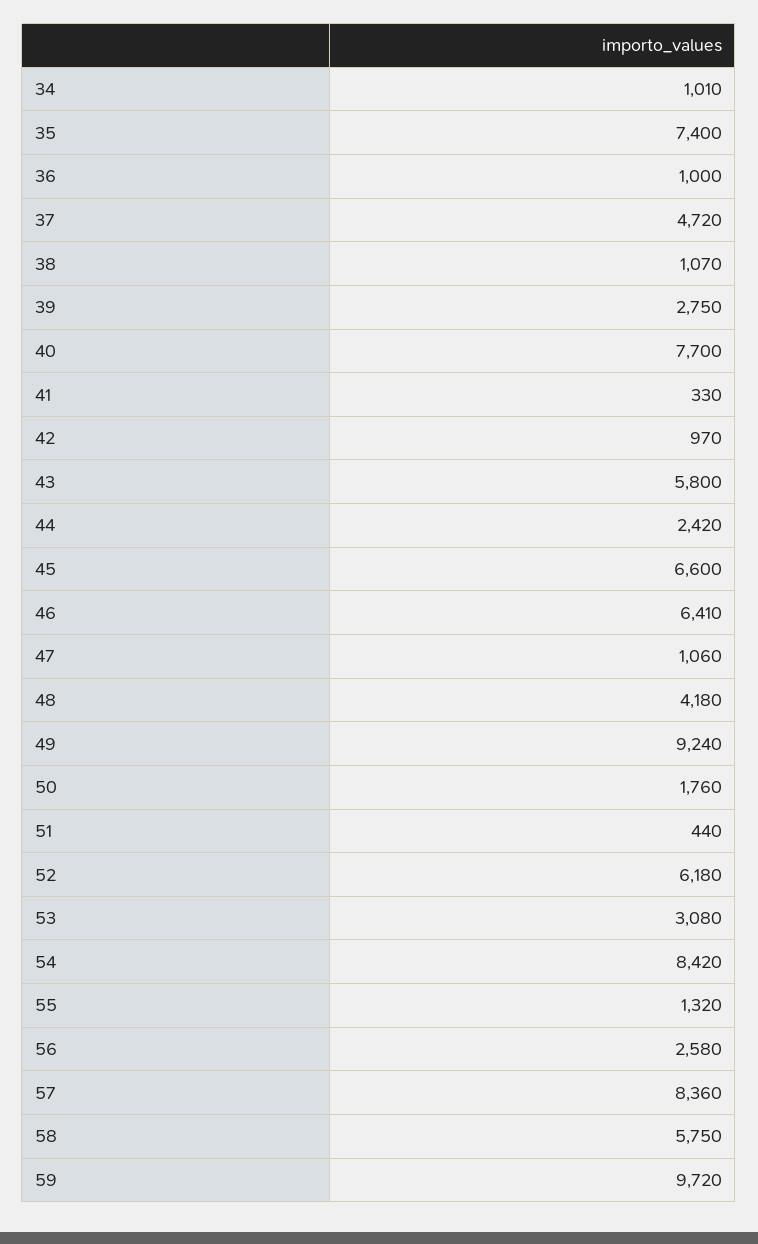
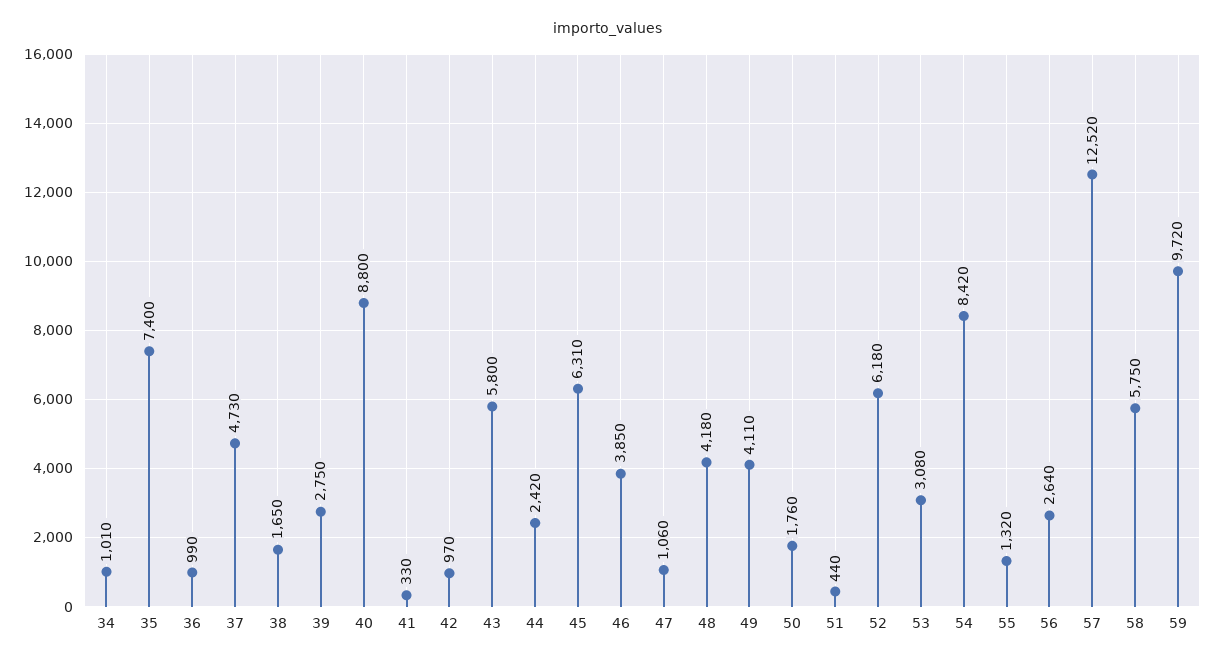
36: 1000 -> 990
37: 4720 -> 4730
38: 1070 -> 1650
40: 7700 -> 8800
45: 6600 -> 6310
46: 6410 -> 3850
49: 9240 -> 4110
56: 2580 -> 2640
57: 8360 -> 12520

